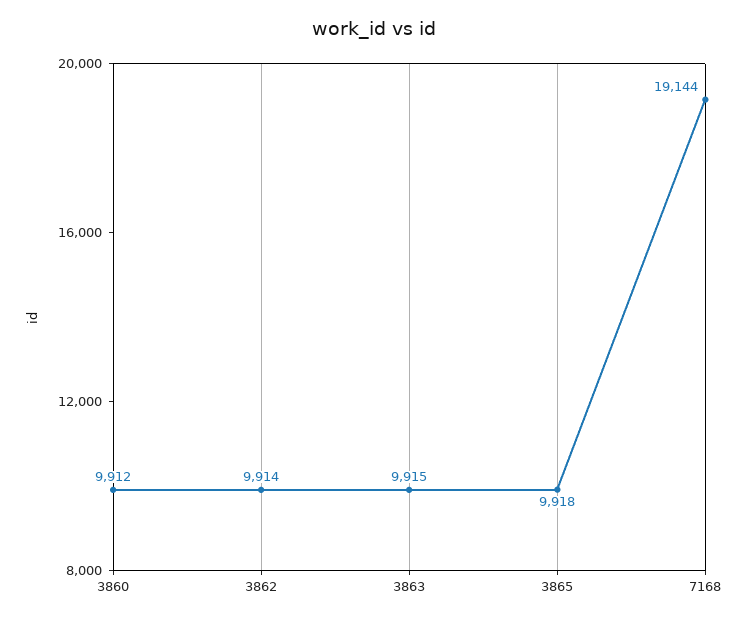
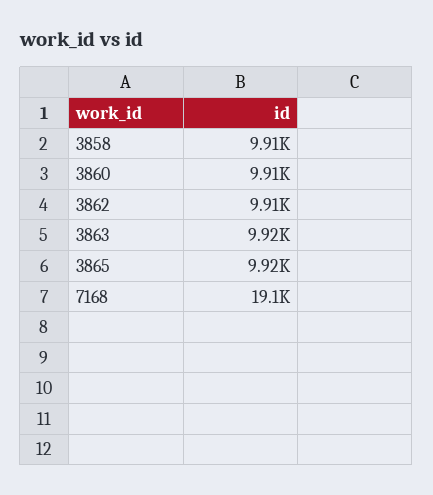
3858: none -> 9910

